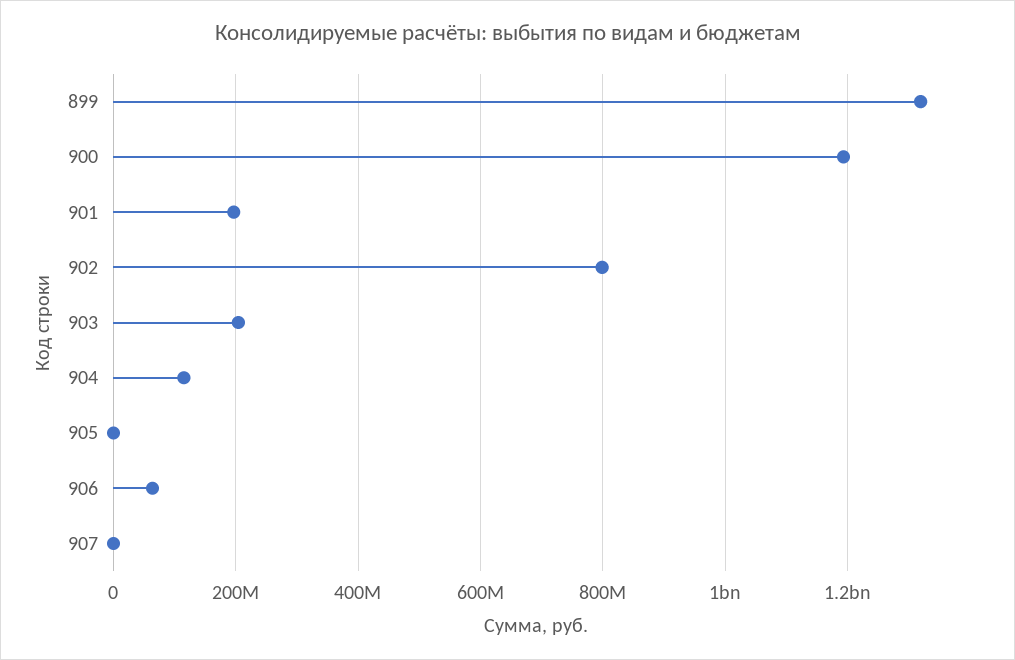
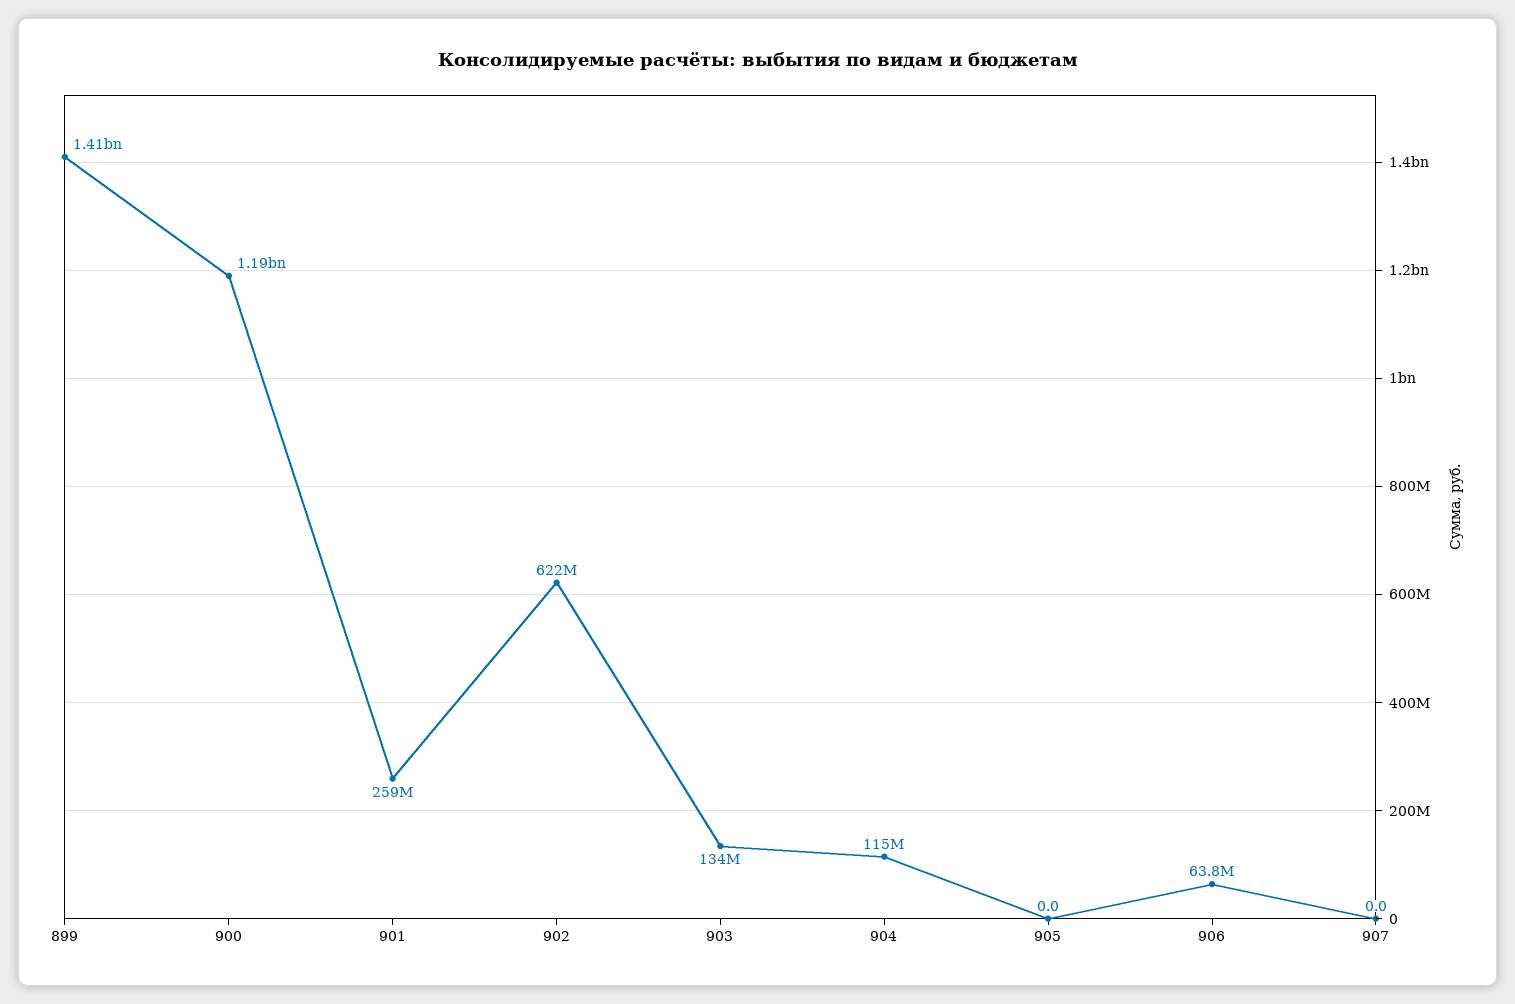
899: 1320000000 -> 1410000000
901: 200000000 -> 259000000
902: 800000000 -> 622000000
903: 200000000 -> 134000000

